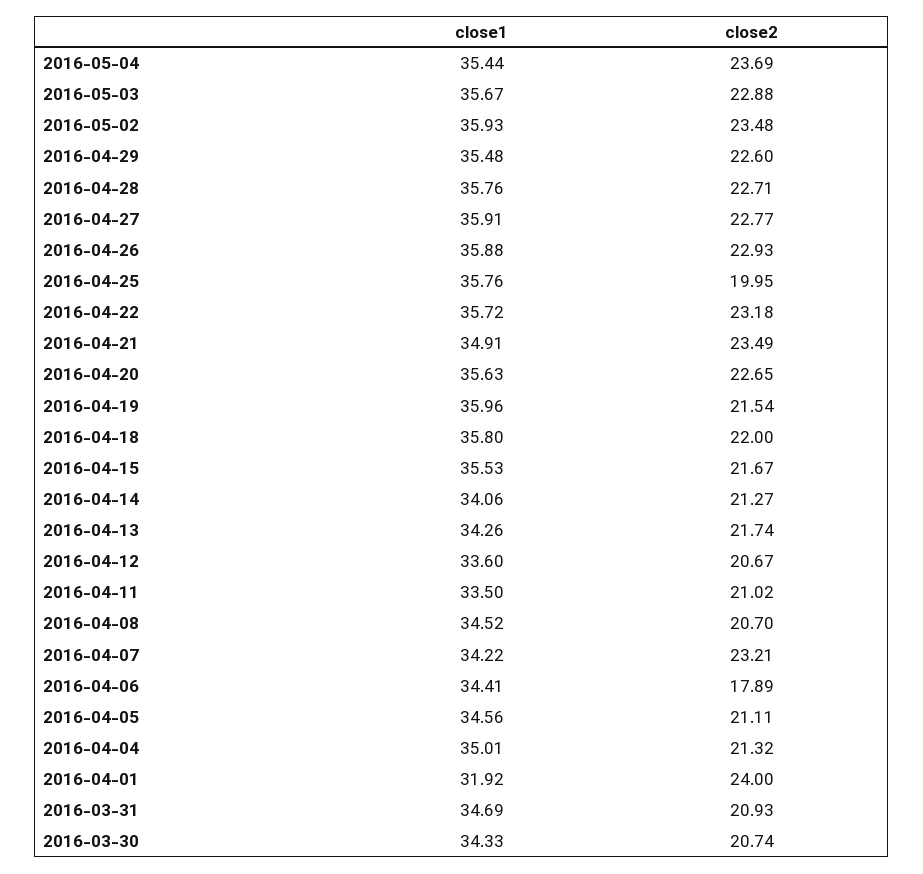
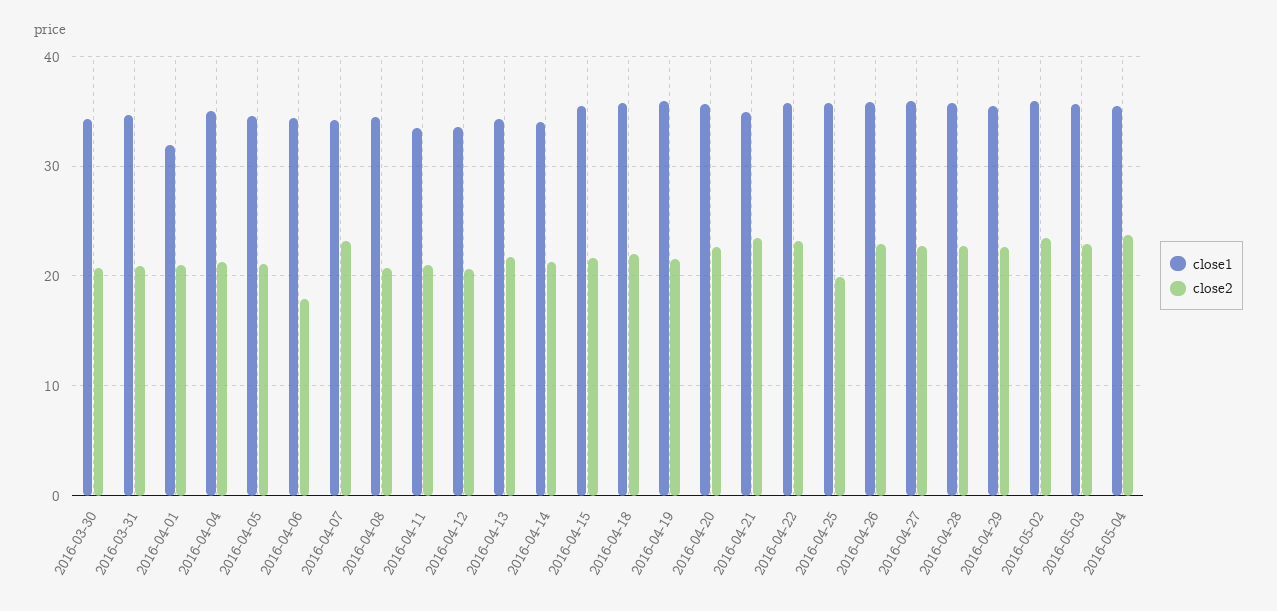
close2, 2016-04-01: 24 -> 21

